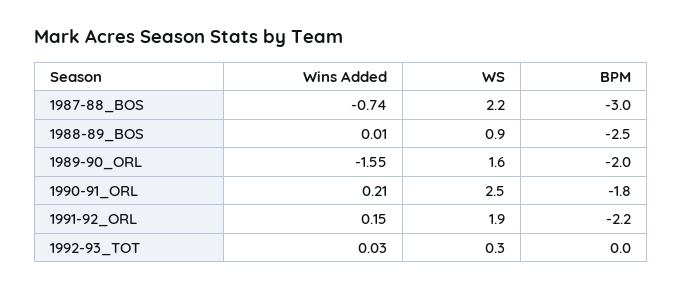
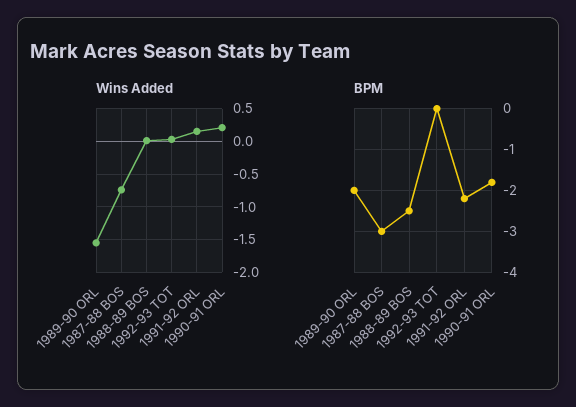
WS, 1987-88_BOS: 2.2 -> none
WS, 1988-89_BOS: 0.9 -> none
WS, 1989-90_ORL: 1.6 -> none
WS, 1990-91_ORL: 2.5 -> none
WS, 1991-92_ORL: 1.9 -> none
WS, 1992-93_TOT: 0.3 -> none

